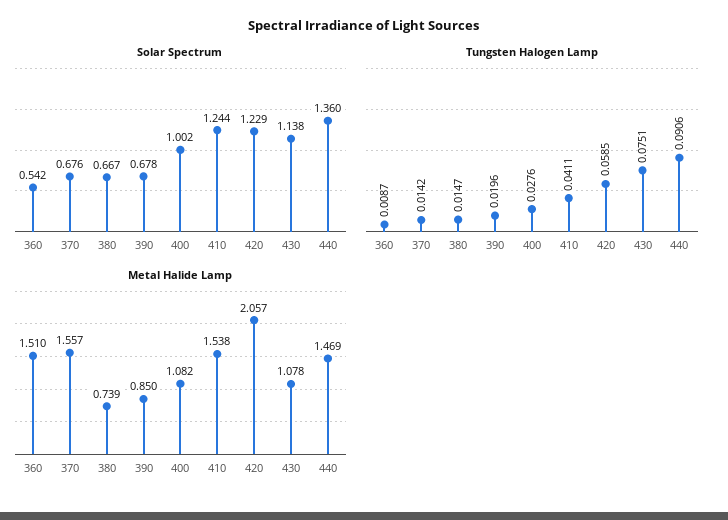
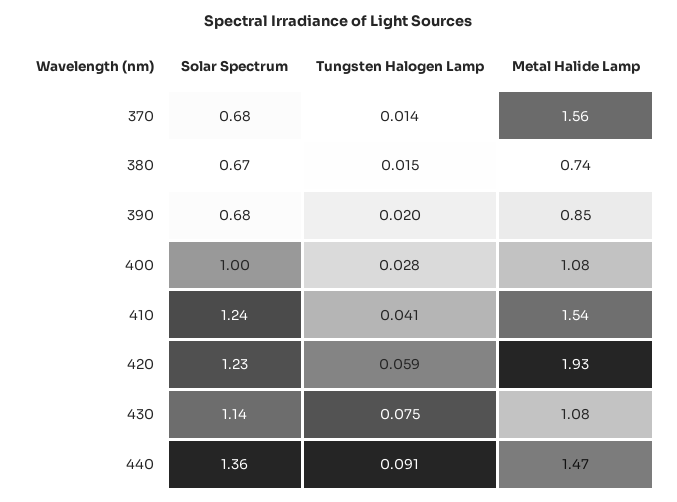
Solar Spectrum, 360: 0.542 -> none
Tungsten Halogen Lamp, 360: 0.0087 -> none
Metal Halide Lamp, 360: 1.51 -> none
Metal Halide Lamp, 420: 2.057 -> 1.93

